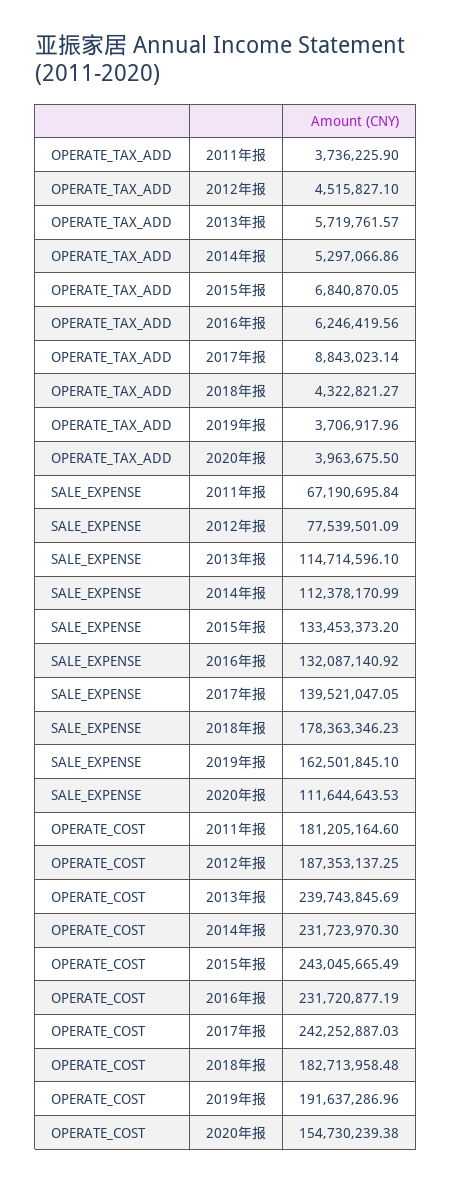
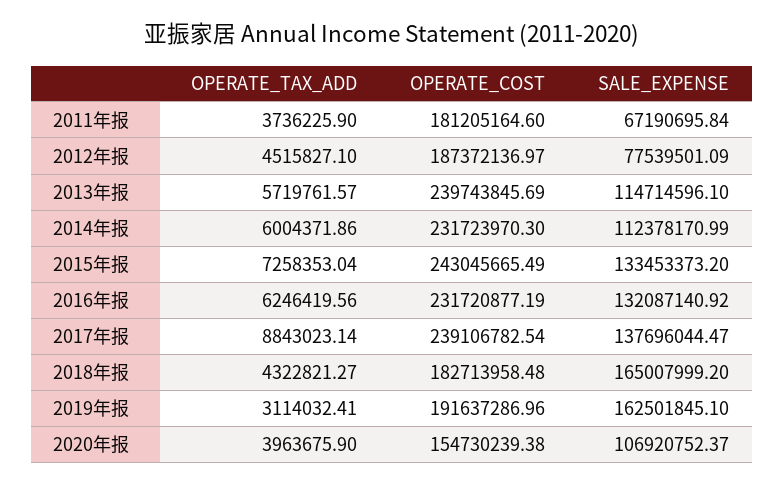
OPERATE_TAX_ADD, 2014年报: 5297066.86 -> 6004371.86
OPERATE_TAX_ADD, 2015年报: 6840870.05 -> 7258353.04
OPERATE_TAX_ADD, 2019年报: 3706917.96 -> 3114032.41
OPERATE_TAX_ADD, 2020年报: 3963675.5 -> 3963675.9
SALE_EXPENSE, 2017年报: 139521047.05 -> 137696044.47
SALE_EXPENSE, 2018年报: 178363346.23 -> 165007999.2
SALE_EXPENSE, 2020年报: 111644643.53 -> 106920752.37
OPERATE_COST, 2012年报: 187353137.25 -> 187372136.97
OPERATE_COST, 2017年报: 242252887.03 -> 239106782.54

